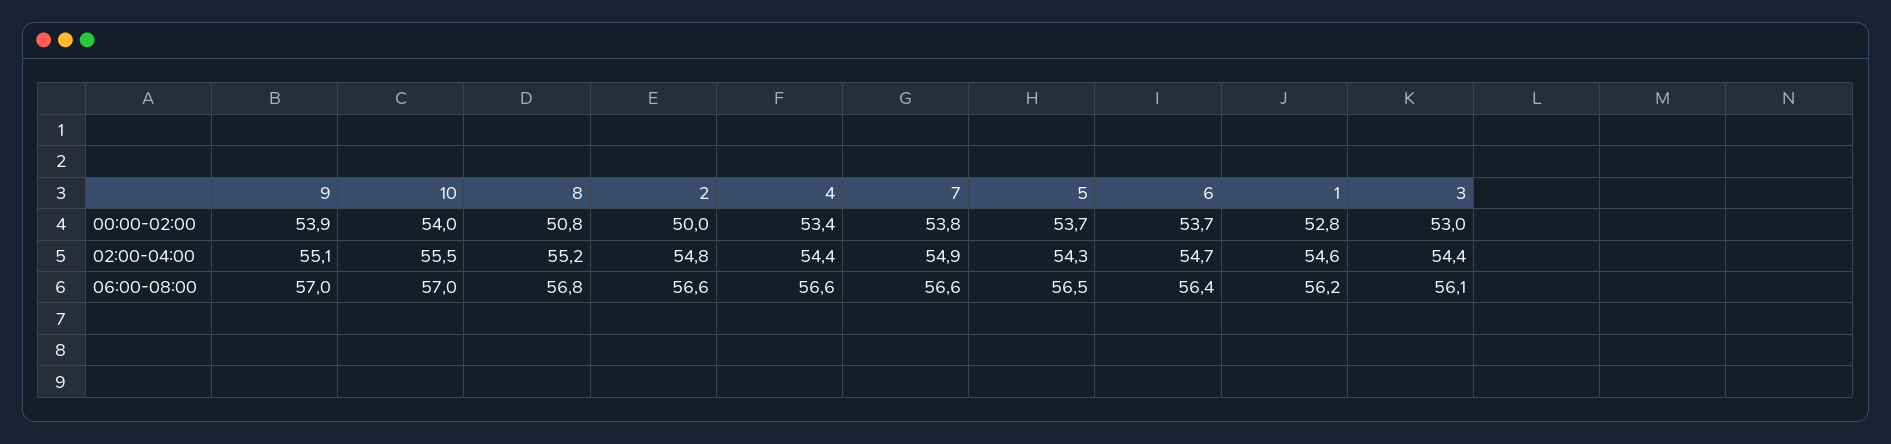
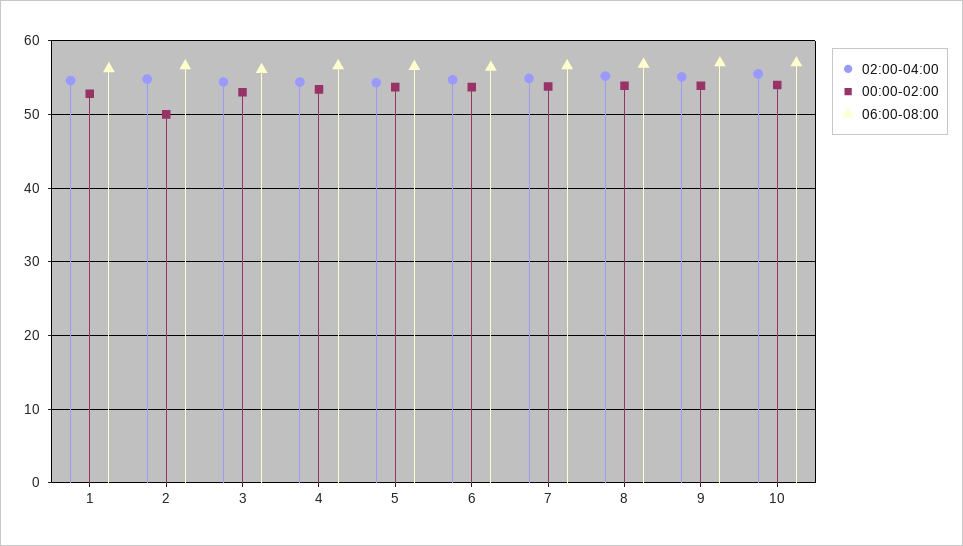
00:00-02:00, 8: 50.8 -> 54

